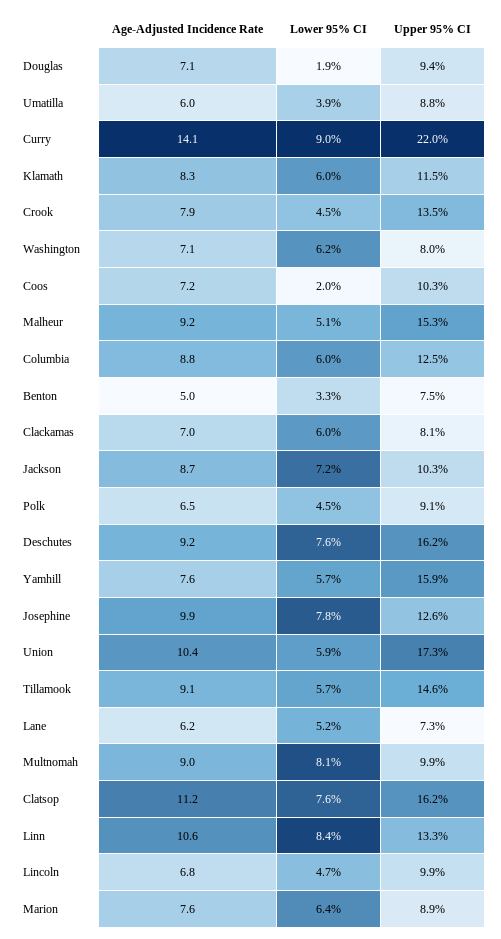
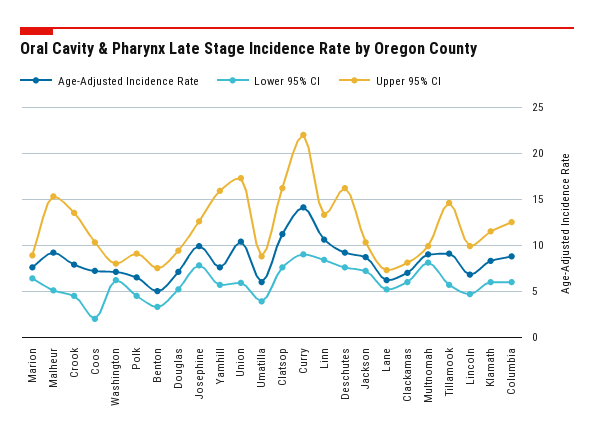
Lower 95% CI, Douglas: 1.9 -> 5

